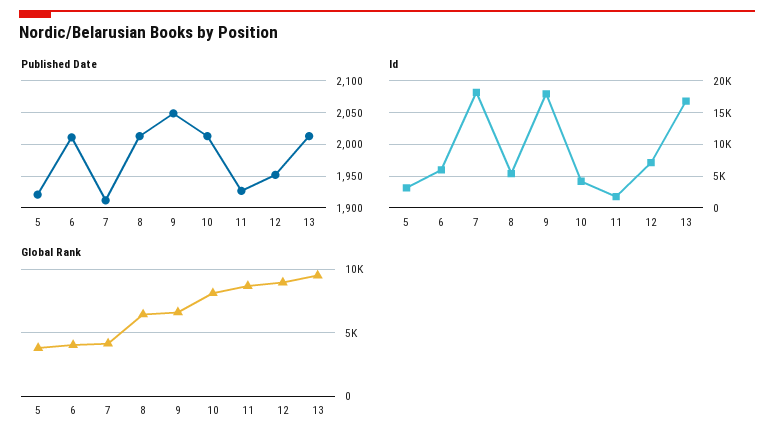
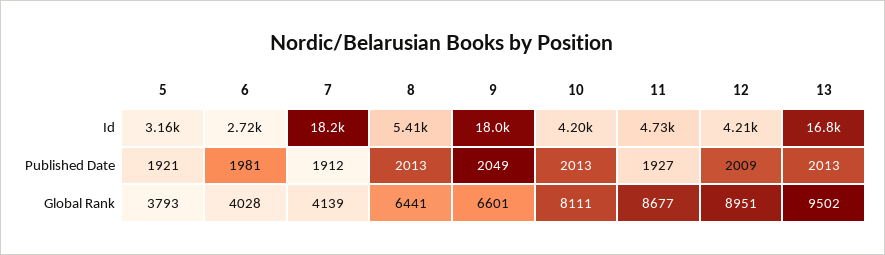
Published Date, 6: 2010 -> 1981
Published Date, 12: 1950 -> 2009
Id, 6: 6000 -> 2720
Id, 11: 2000 -> 4730
Id, 12: 7000 -> 4210

